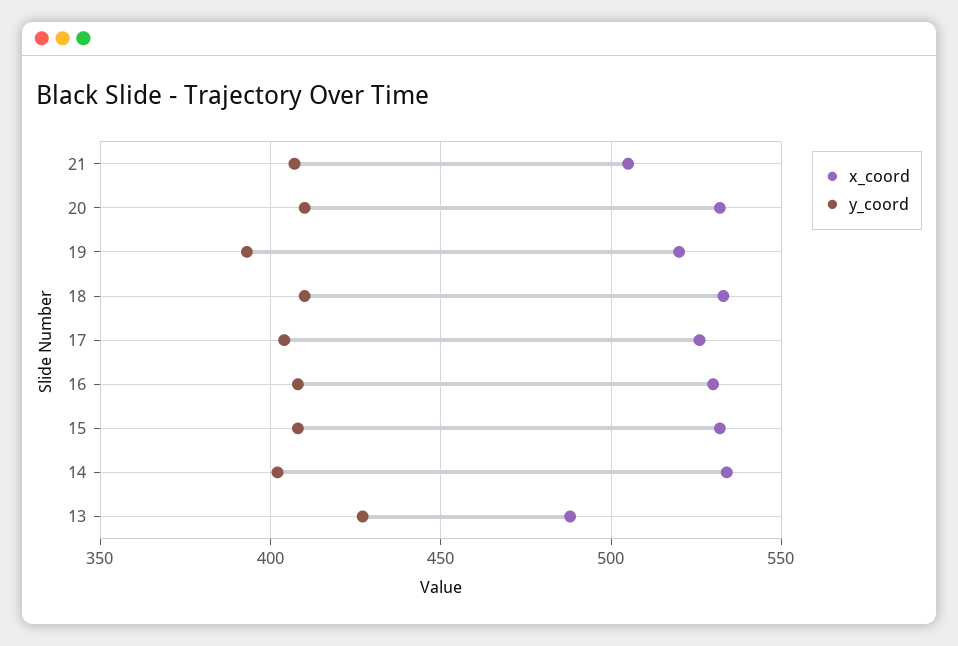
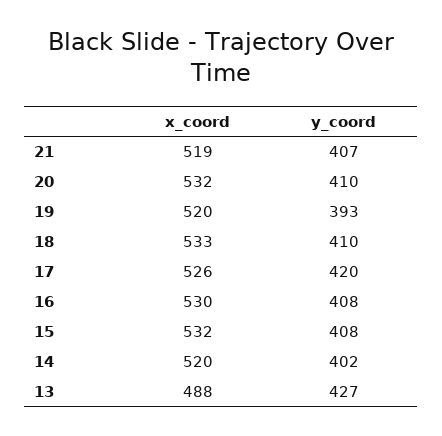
x_coord, 21: 505 -> 519
y_coord, 17: 405 -> 420
x_coord, 14: 535 -> 520

